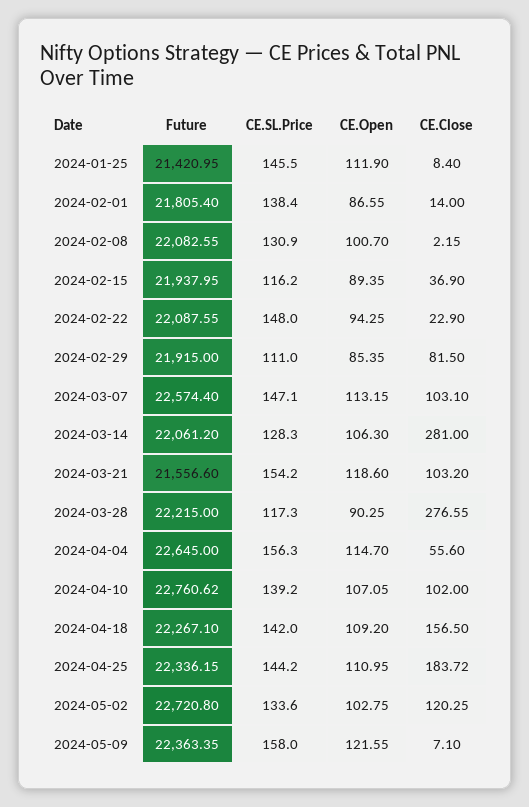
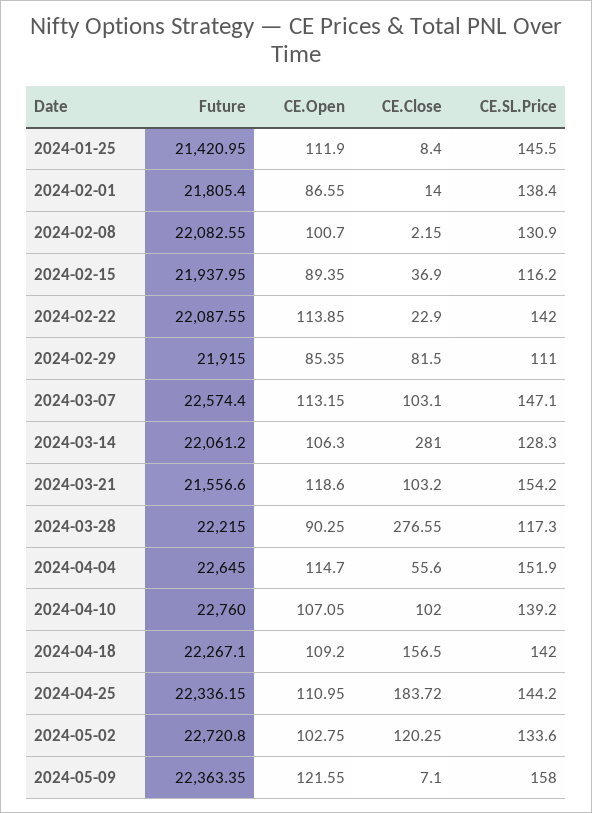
CE.SL.Price, 2024-02-22: 148 -> 142
CE.Open, 2024-02-22: 94.25 -> 113.85
CE.SL.Price, 2024-04-04: 156.3 -> 151.9
Future, 2024-04-10: 22760.62 -> 22760

